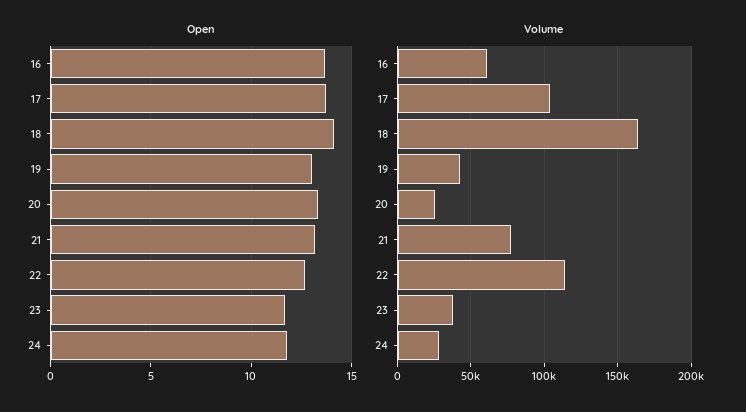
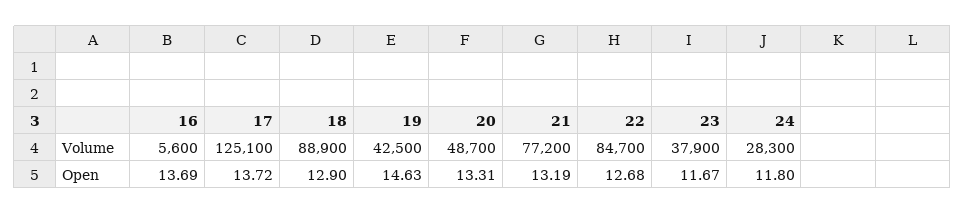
Open, 18: 14 -> 12.9
Open, 19: 13 -> 14.63
Volume, 16: 60000 -> 5600
Volume, 17: 105000 -> 125100
Volume, 18: 165000 -> 88900
Volume, 20: 25000 -> 48700
Volume, 22: 115000 -> 84700

